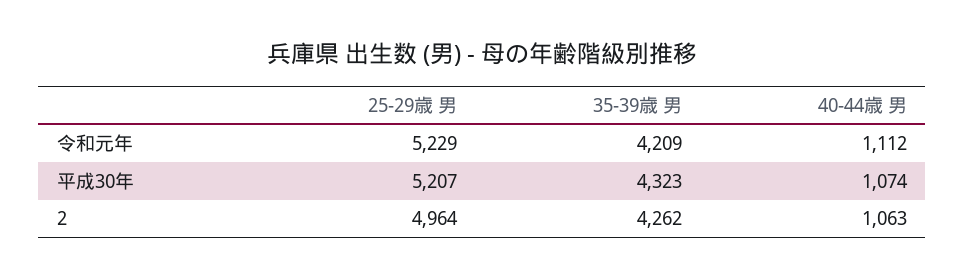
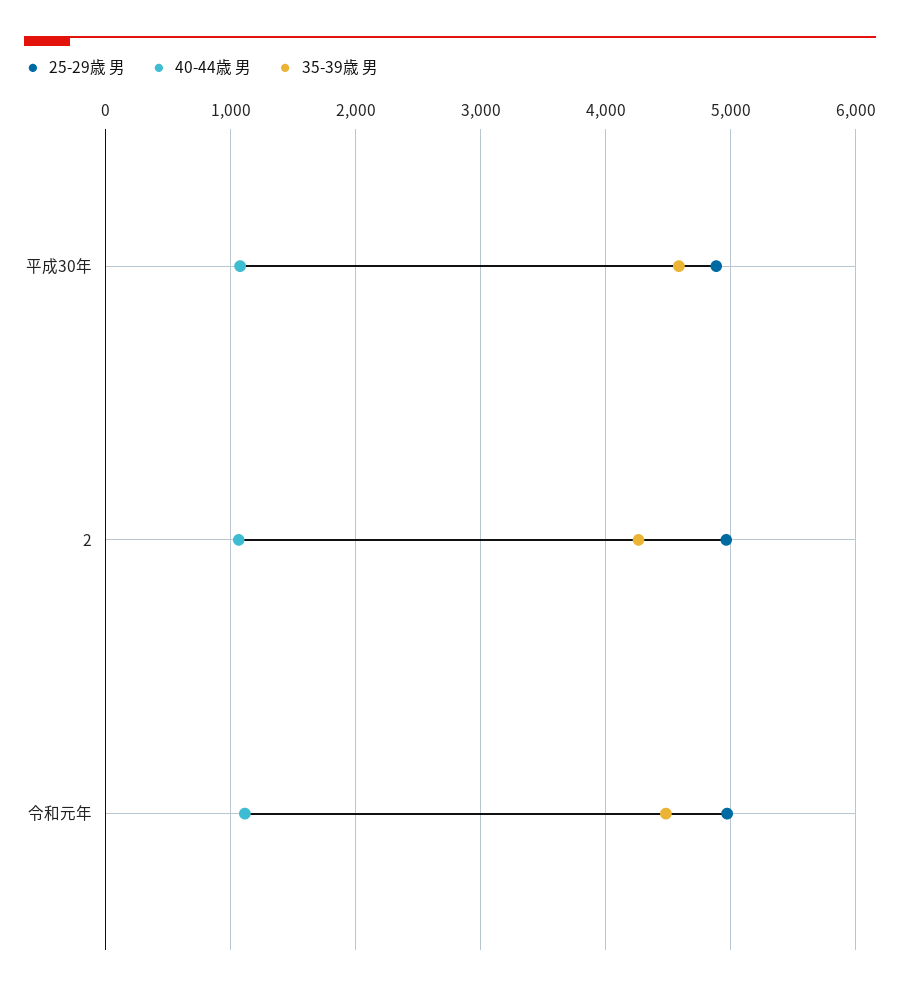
25-29歳 男, 令和元年: 5229 -> 5000
35-39歳 男, 令和元年: 4209 -> 4500
25-29歳 男, 平成30年: 5207 -> 4900
35-39歳 男, 平成30年: 4323 -> 4600

